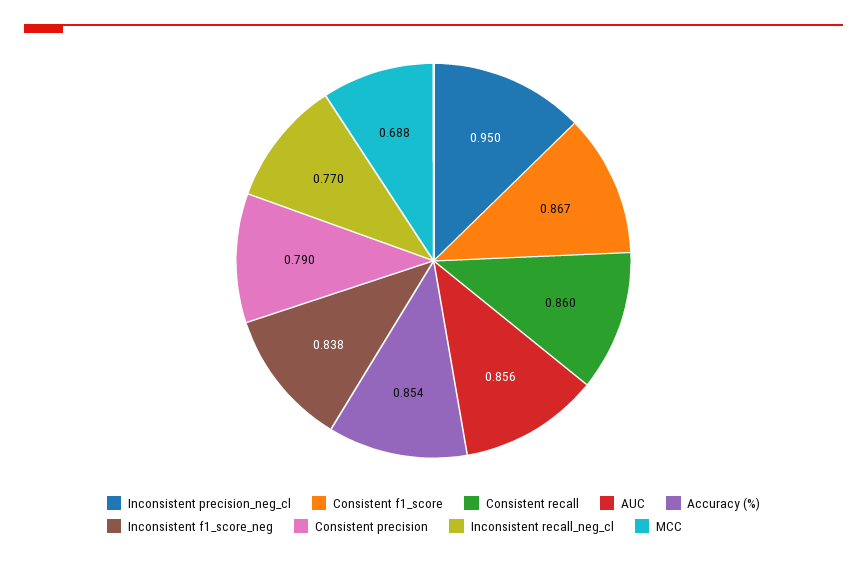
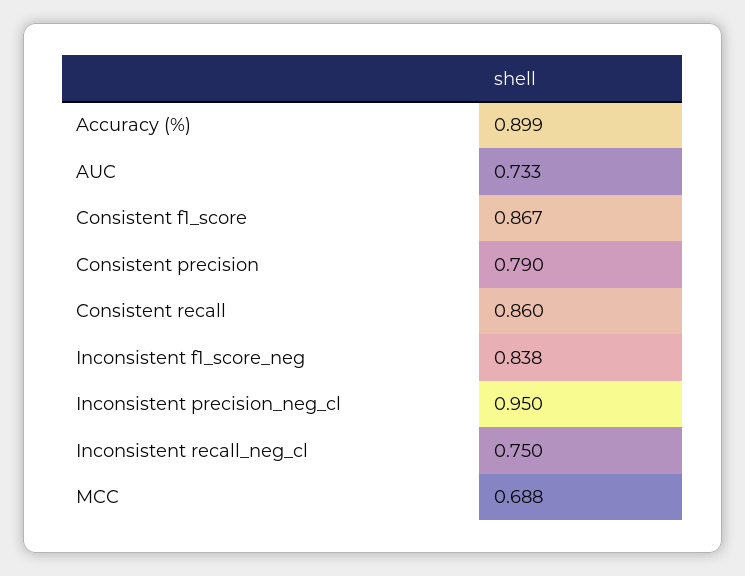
AUC: 0.856 -> 0.733
Accuracy (%): 0.854 -> 0.899
Inconsistent recall_neg_cl: 0.77 -> 0.75

